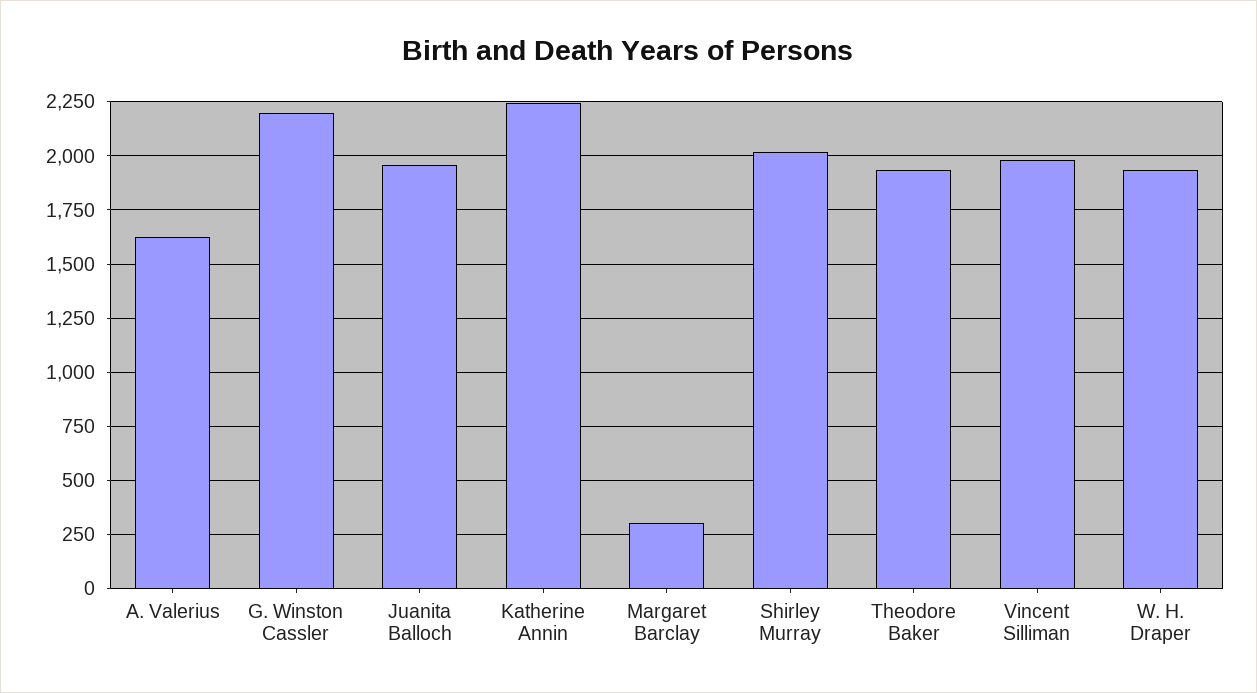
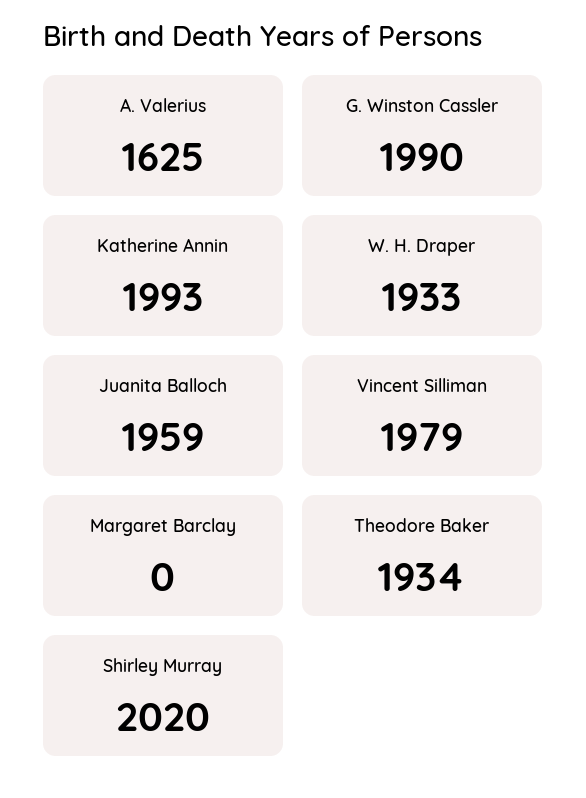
G. Winston Cassler: 2200 -> 1990
Katherine Annin: 2250 -> 1993
Margaret Barclay: 300 -> 0

